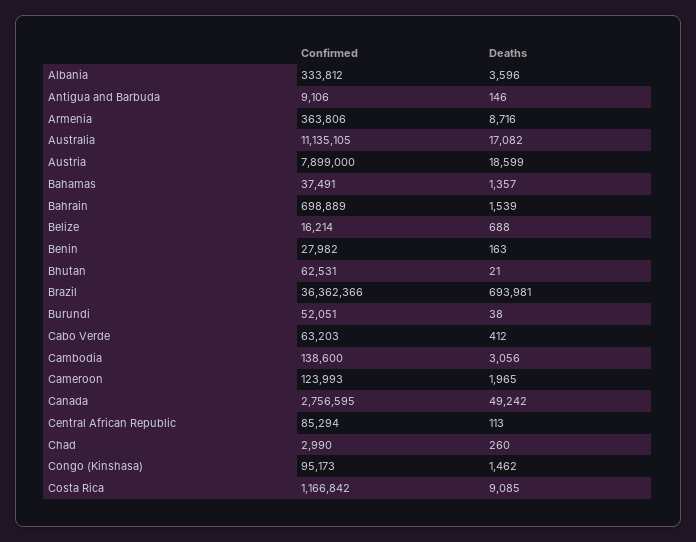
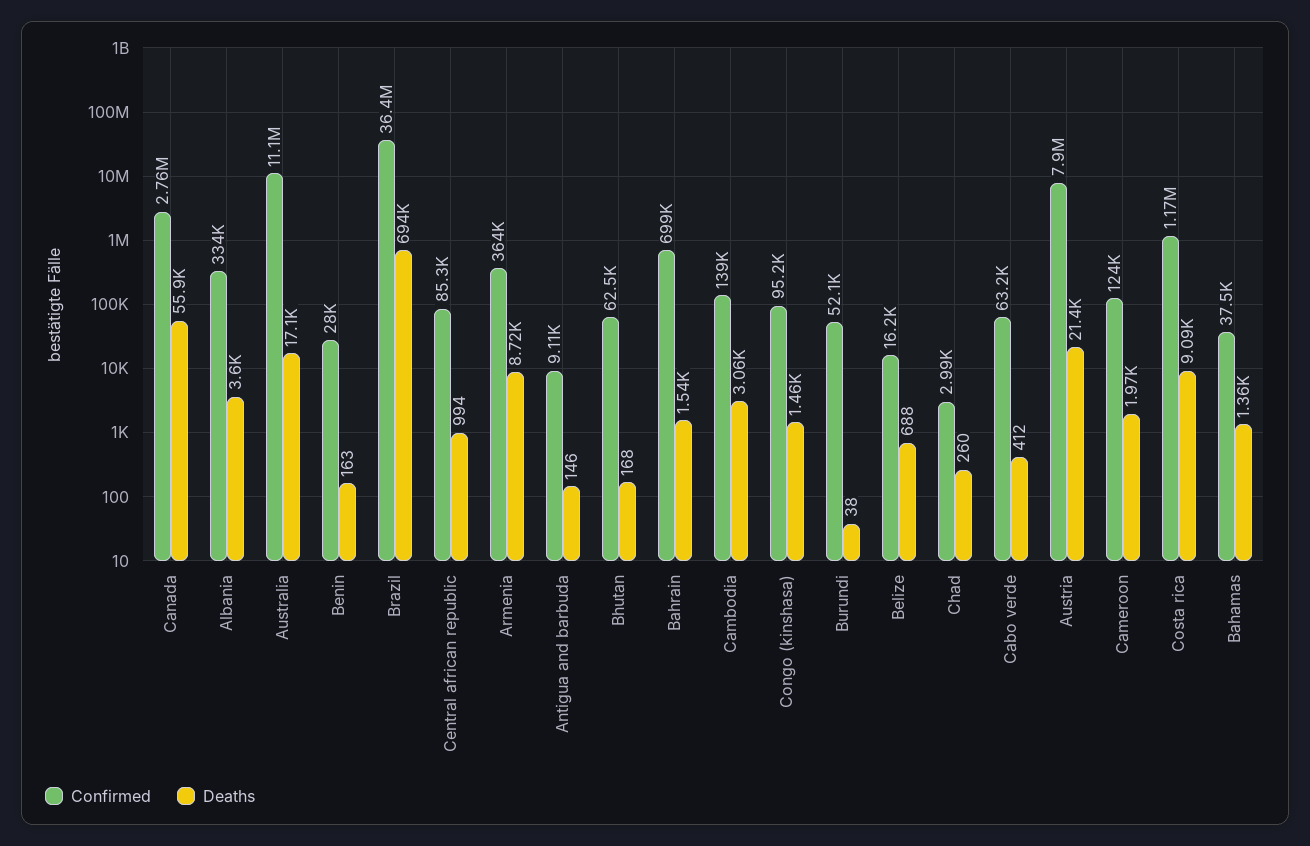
Deaths, Austria: 18599 -> 21400
Deaths, Bhutan: 21 -> 168
Deaths, Canada: 49242 -> 55900
Deaths, Central African Republic: 113 -> 994

